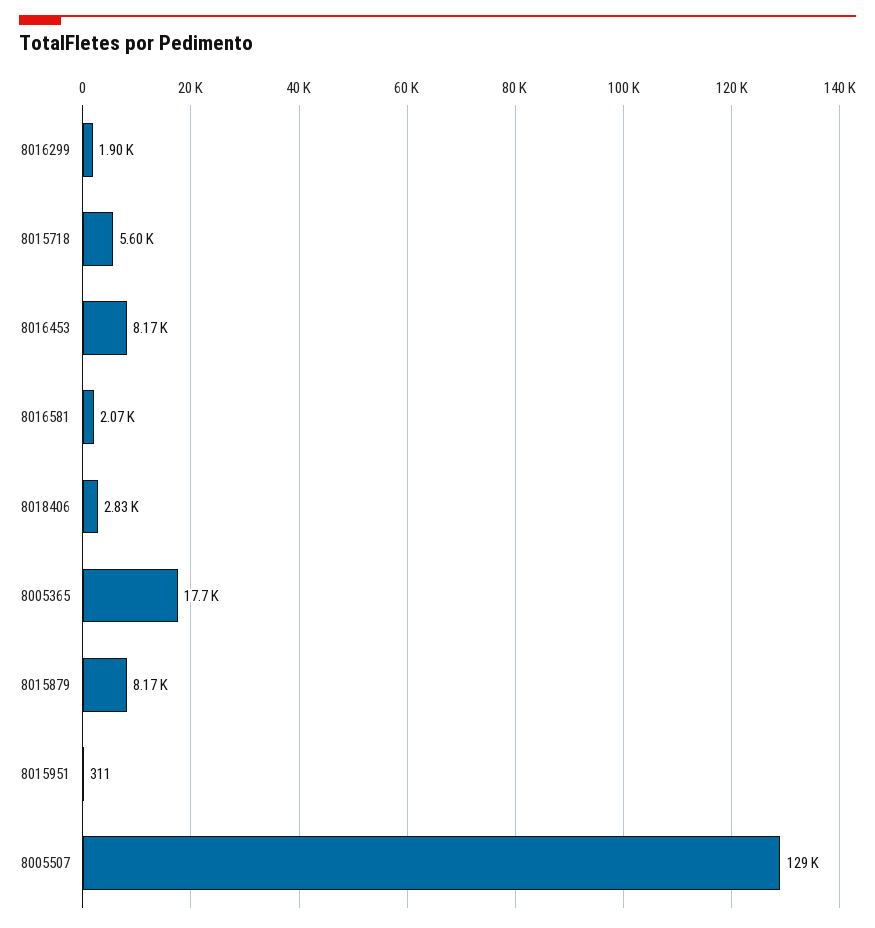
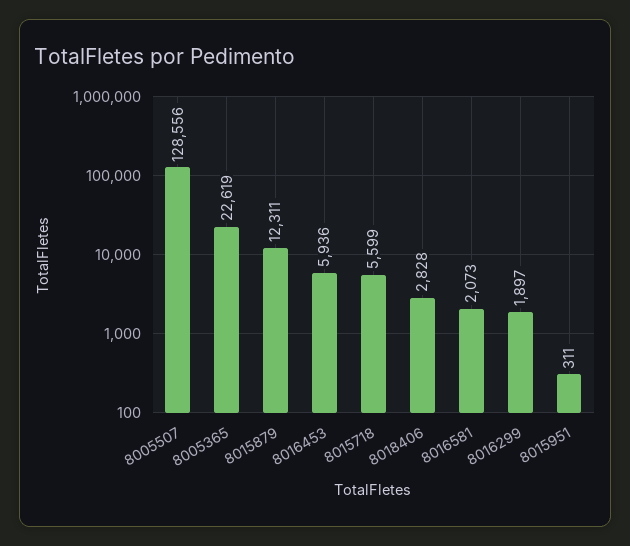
8016453: 8170 -> 5936
8005365: 17700 -> 22619
8015879: 8170 -> 12311

